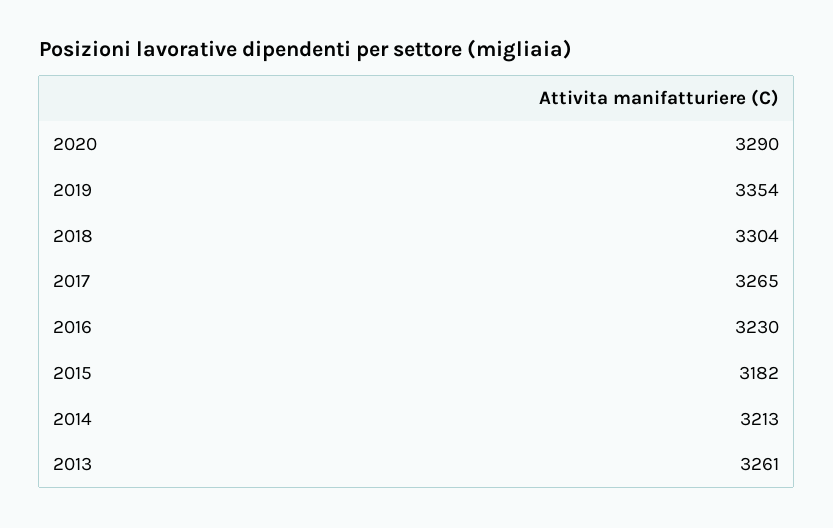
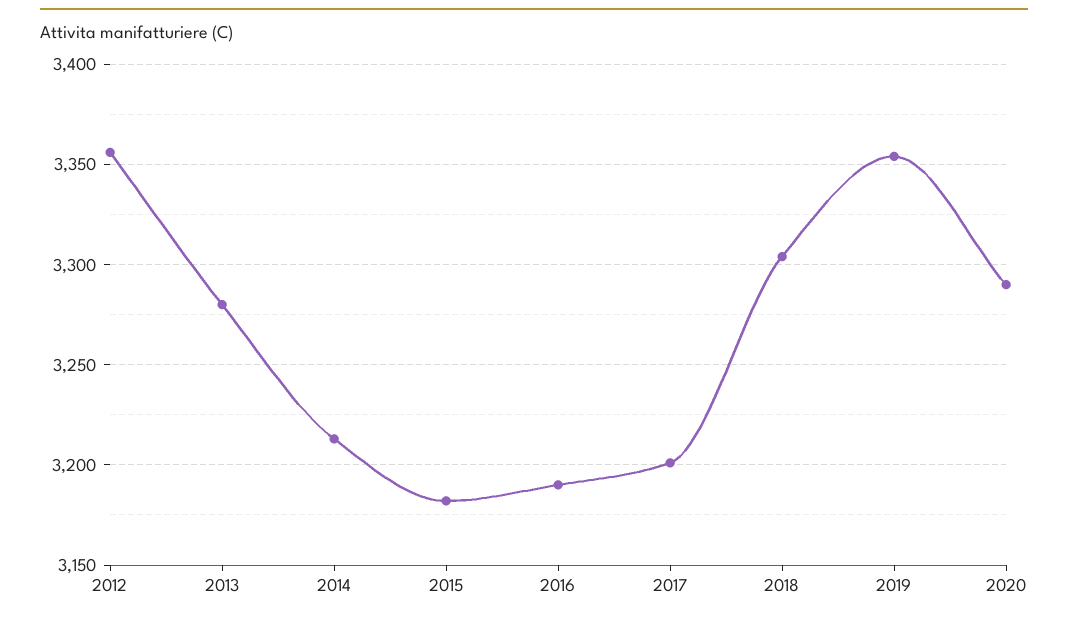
2017: 3265 -> 3200
2016: 3230 -> 3190
2013: 3261 -> 3280
2012: none -> 3355

